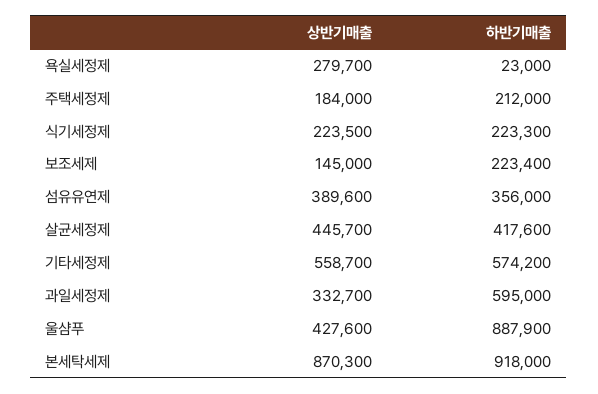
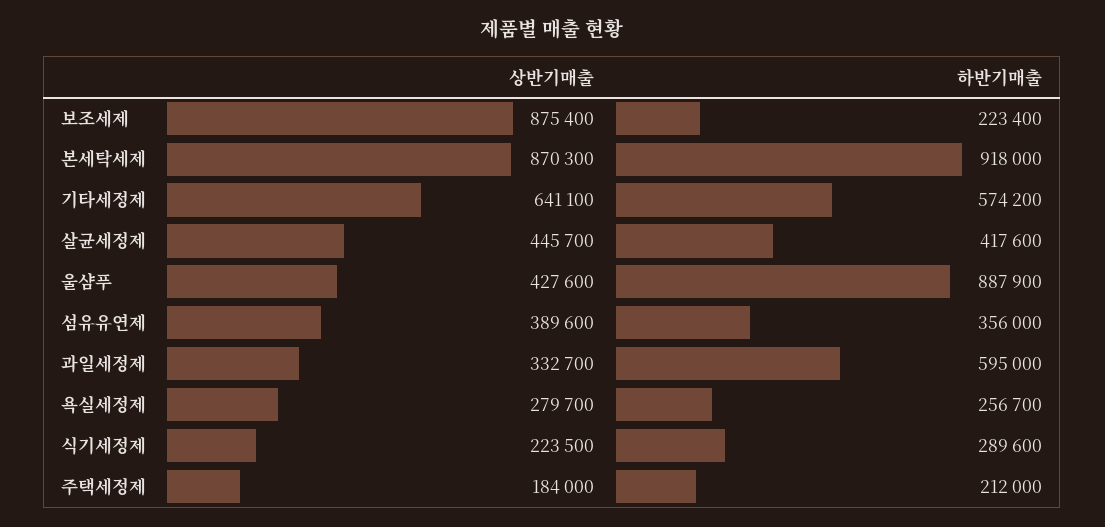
하반기매출, 욕실세정제: 23000 -> 256700
하반기매출, 식기세정제: 223300 -> 289600
상반기매출, 보조세제: 145000 -> 875400
상반기매출, 기타세정제: 558700 -> 641100

